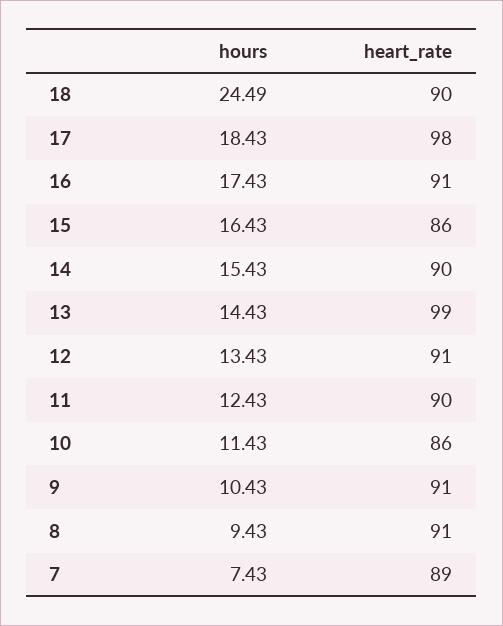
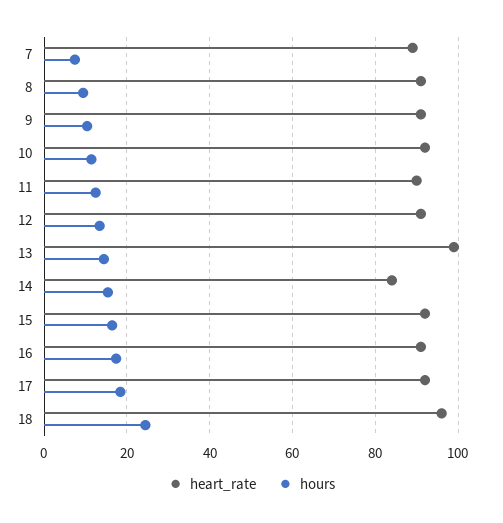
heart_rate, 18: 90 -> 96
heart_rate, 17: 98 -> 92
heart_rate, 15: 86 -> 92
heart_rate, 14: 90 -> 84
heart_rate, 10: 86 -> 92

